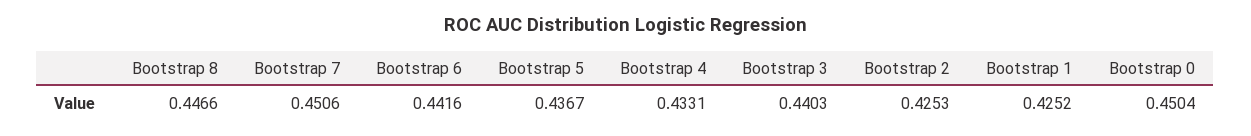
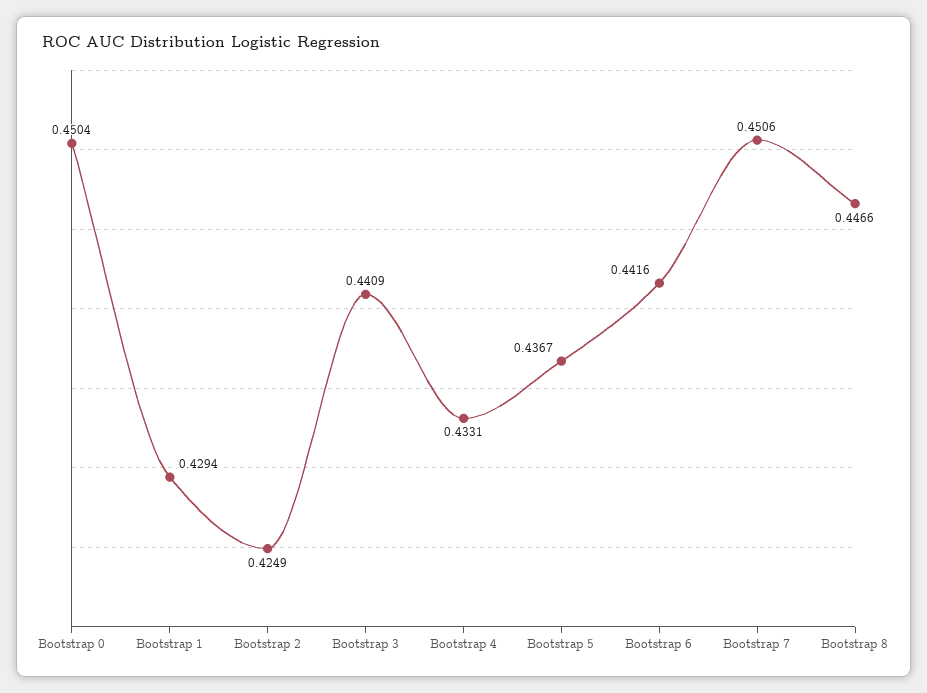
Bootstrap 3: 0.4403 -> 0.4409
Bootstrap 2: 0.4253 -> 0.4249
Bootstrap 1: 0.4252 -> 0.4294

